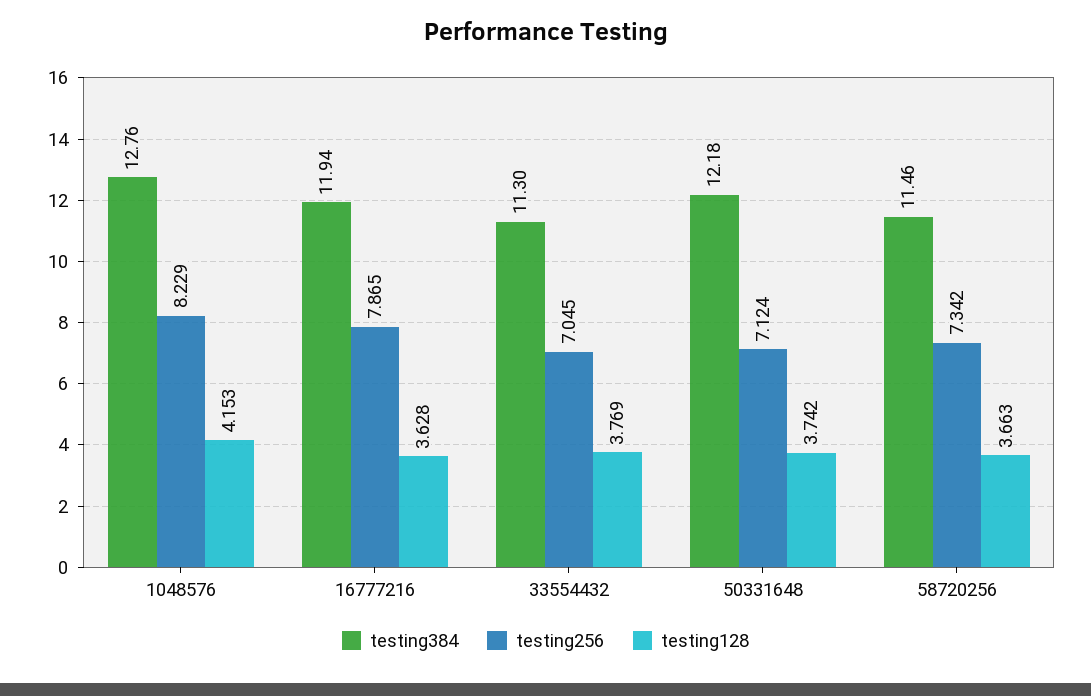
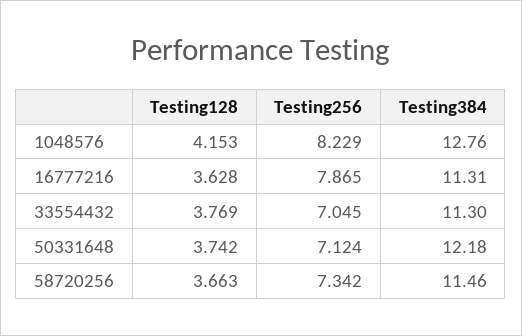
testing384, 16777216: 11.94 -> 11.31

